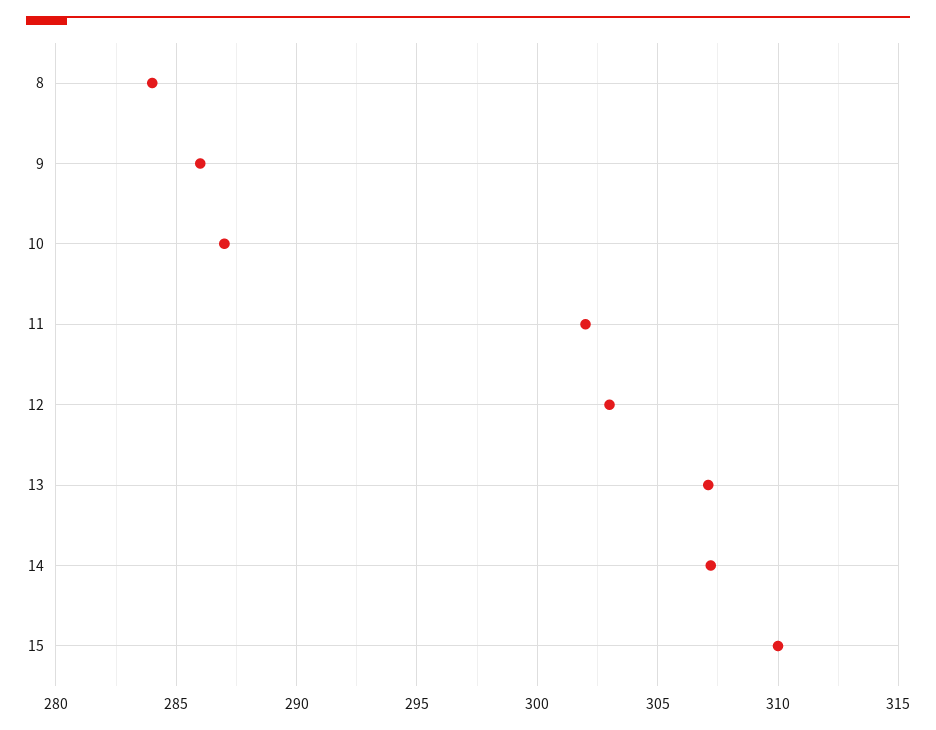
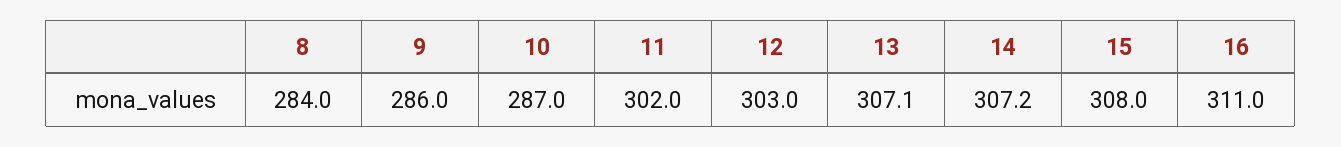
15: 310 -> 308
16: none -> 311

